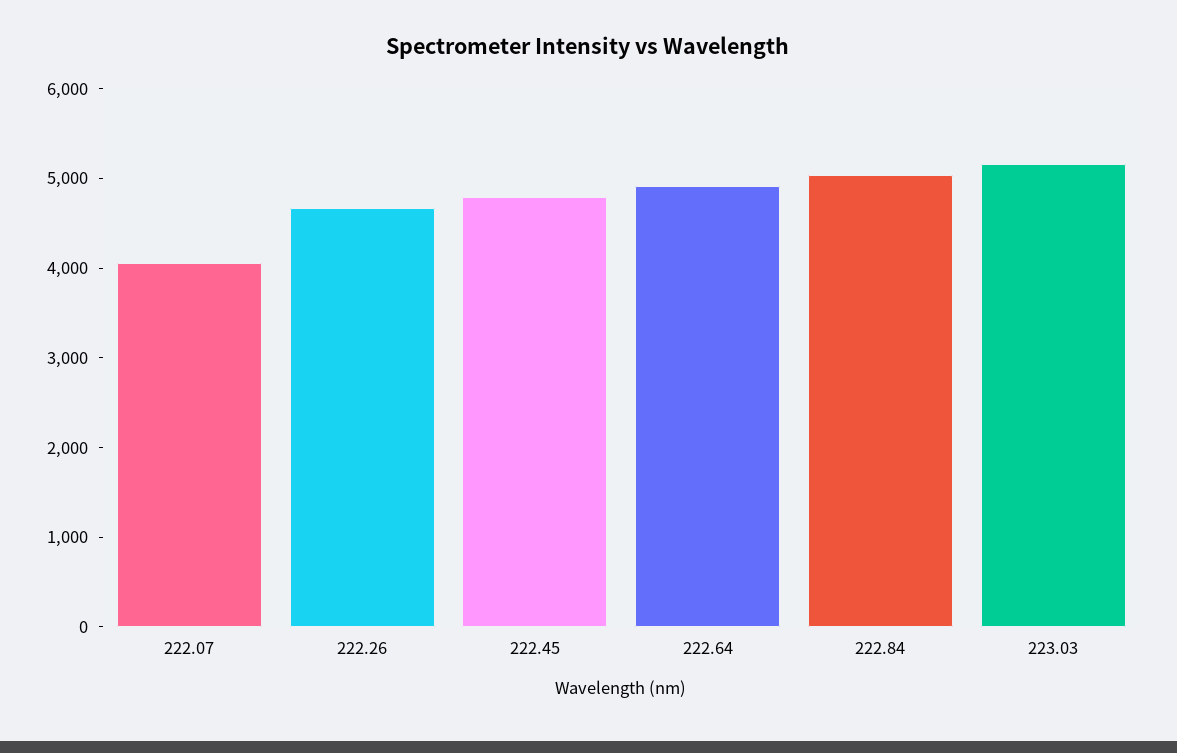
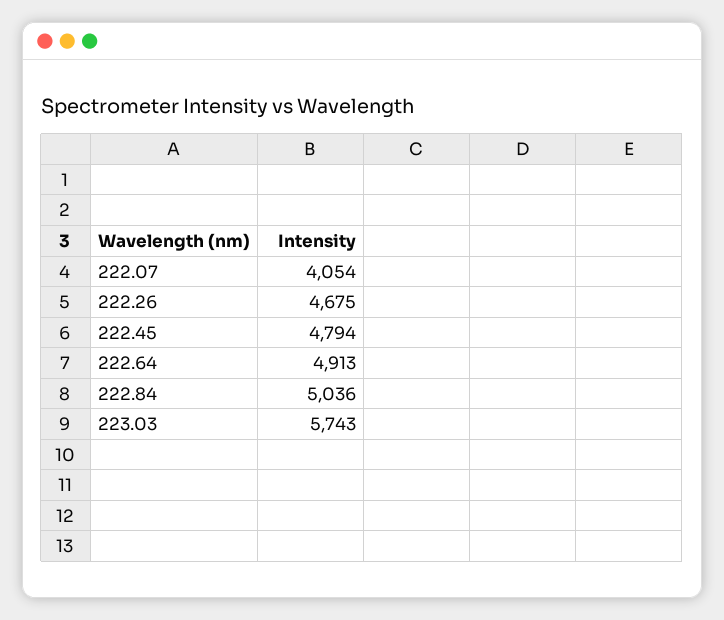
223.03: 5200 -> 5743

